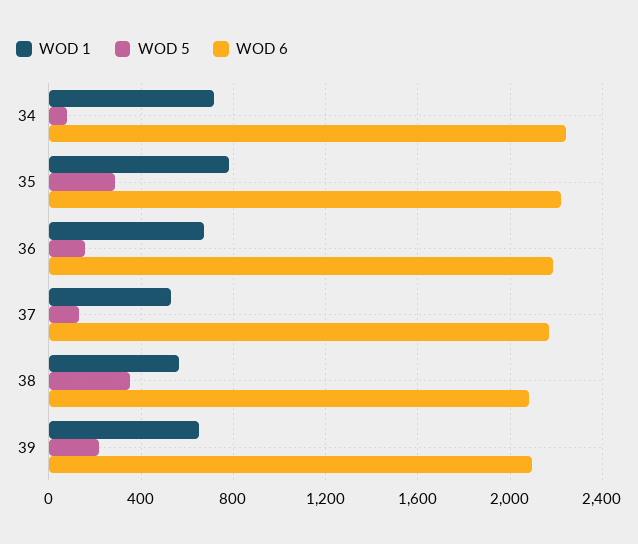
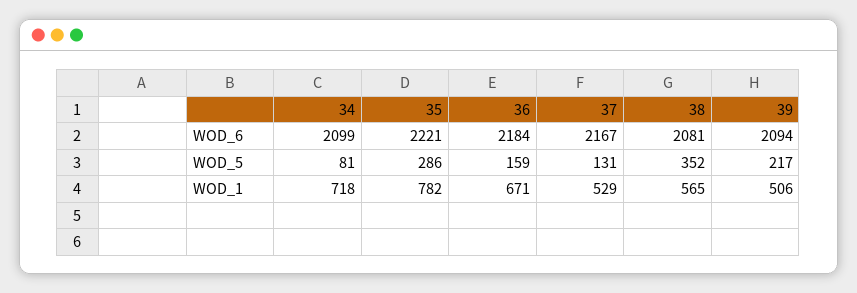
WOD 6, 34: 2250 -> 2099
WOD 1, 39: 650 -> 506

